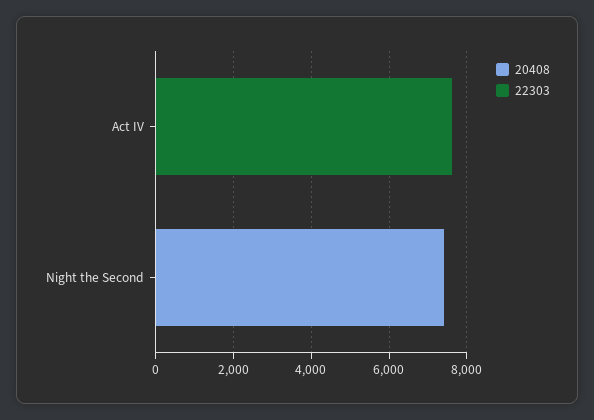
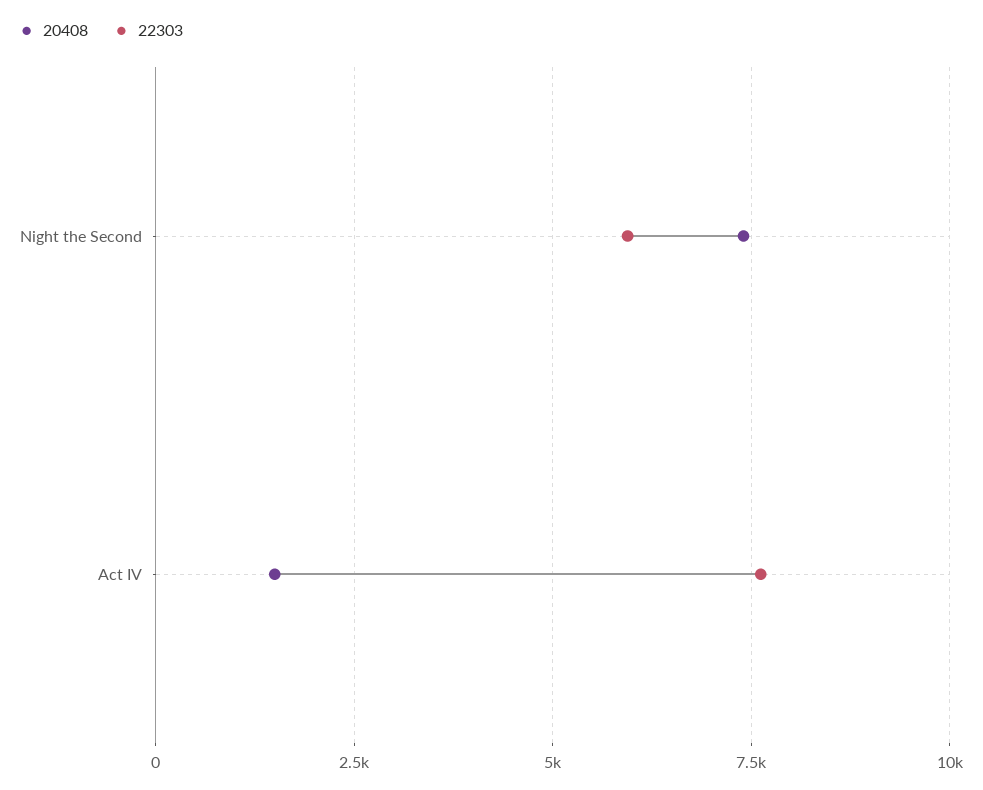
20408, Act IV: 0 -> 1500
22303, Night the Second: 0 -> 6000

